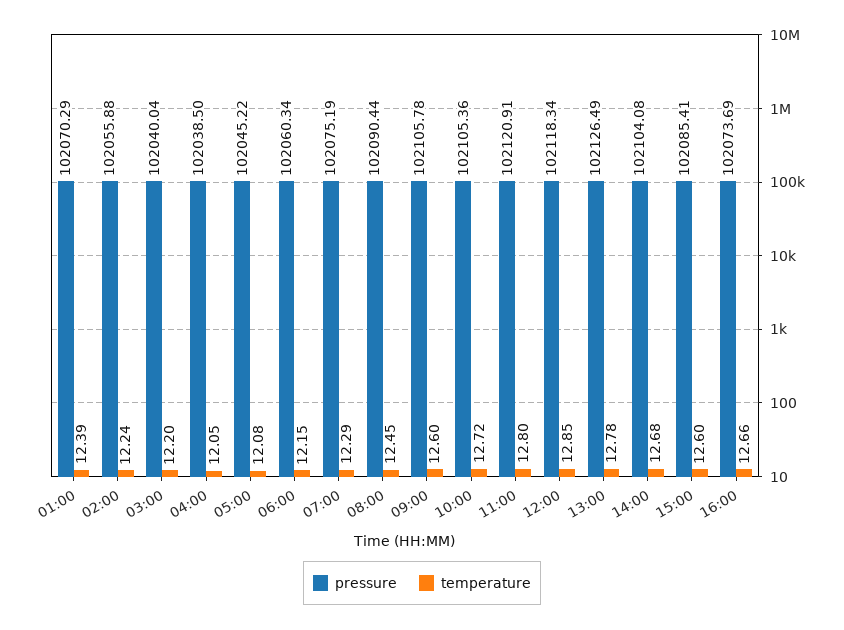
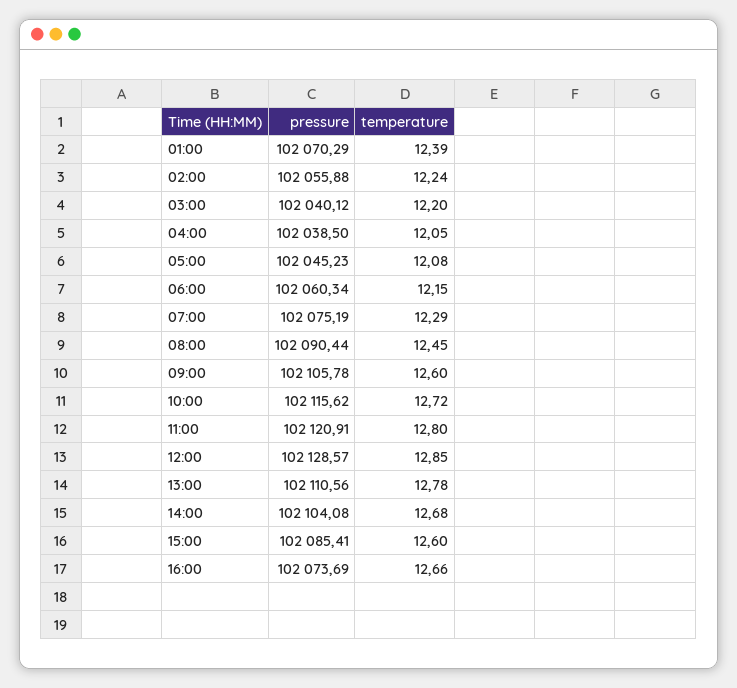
pressure, 03:00: 102040.04 -> 102040.12
pressure, 05:00: 102045.22 -> 102045.23
pressure, 10:00: 102105.36 -> 102115.62
pressure, 12:00: 102118.34 -> 102128.57
pressure, 13:00: 102126.49 -> 102110.56

